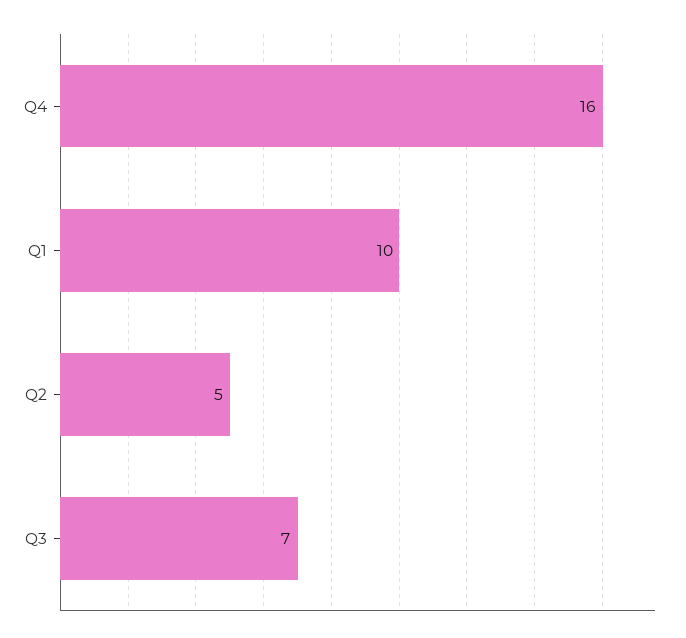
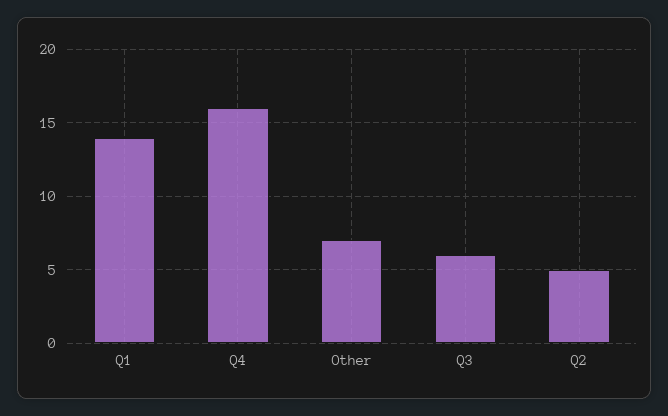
Q1: 10 -> 14
Q3: 7 -> 6
Other: none -> 7

